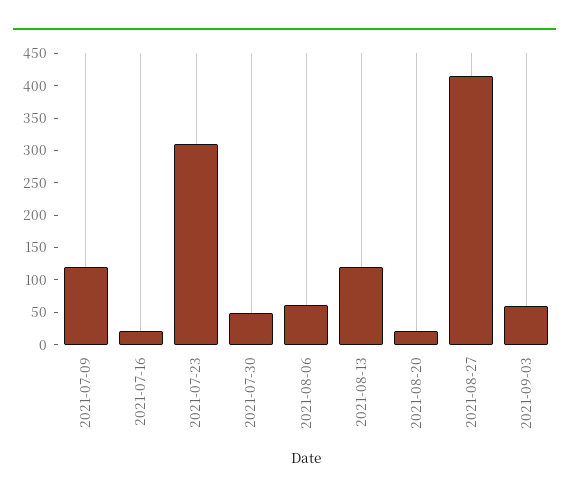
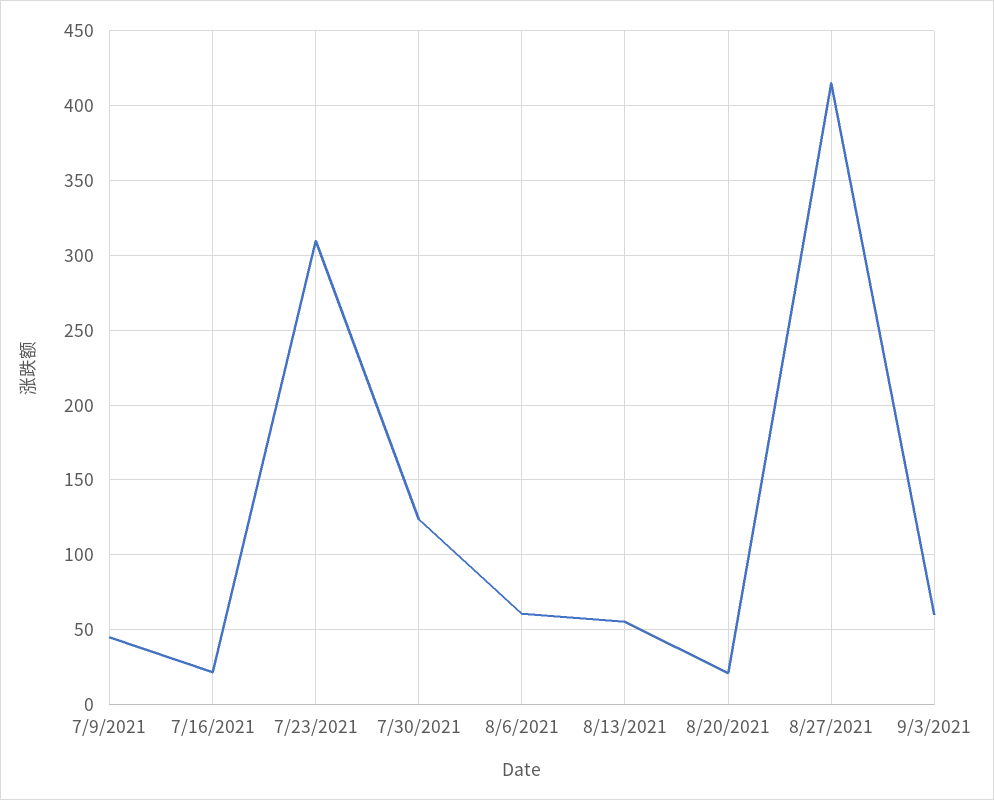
2021-07-09: 125 -> 45
2021-07-30: 50 -> 125
2021-08-13: 125 -> 55

